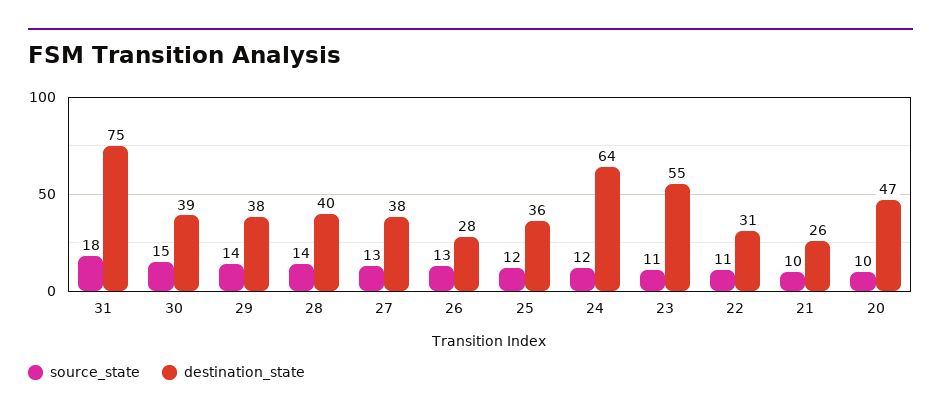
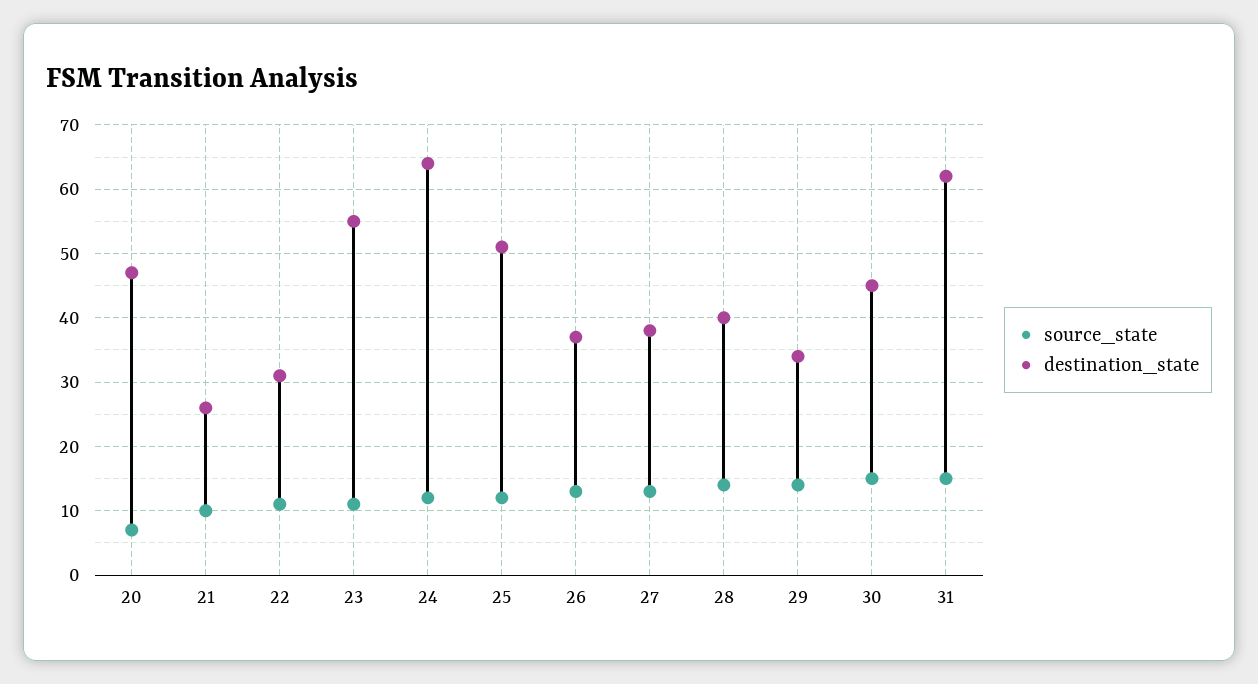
source_state, 31: 18 -> 15
destination_state, 31: 75 -> 62
destination_state, 30: 39 -> 45
destination_state, 29: 38 -> 34
destination_state, 26: 28 -> 37
destination_state, 25: 36 -> 51
source_state, 20: 10 -> 7

